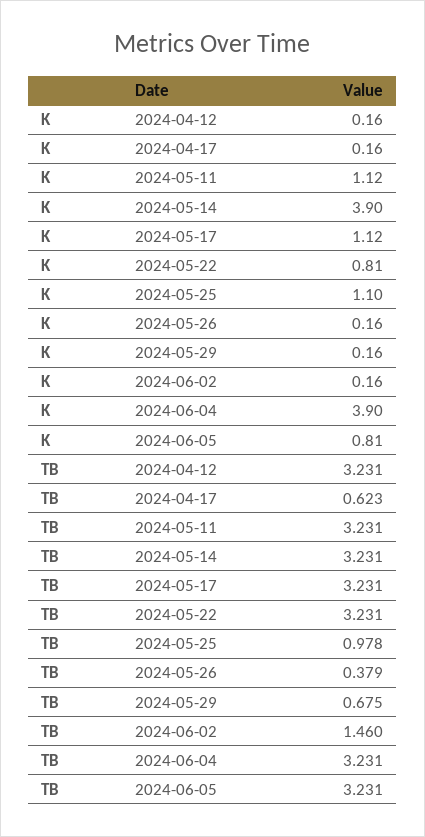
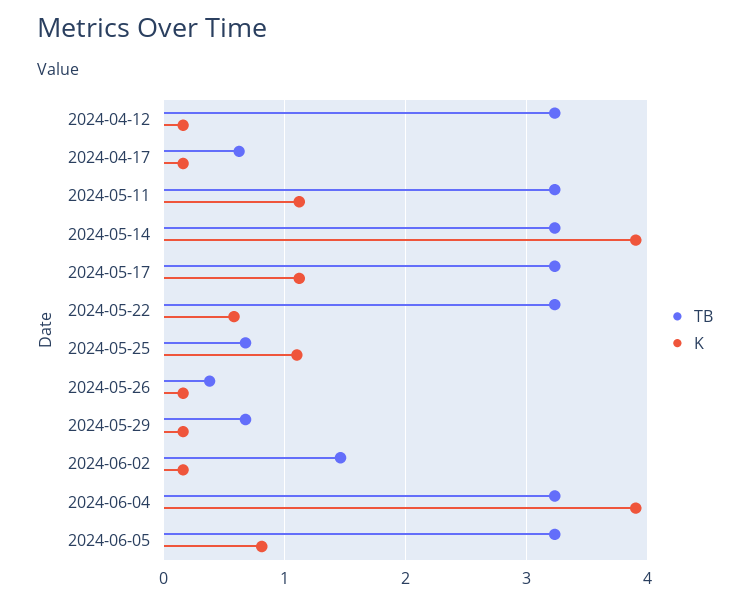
K, 2024-05-22: 0.81 -> 0.6
TB, 2024-05-25: 0.978 -> 0.7

